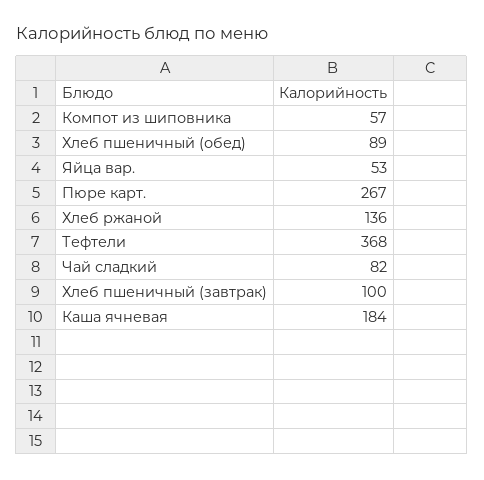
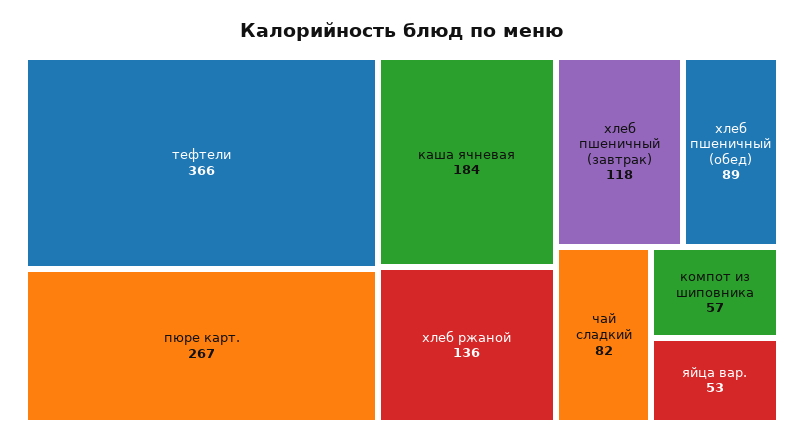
Тефтели: 368 -> 366
Хлеб пшеничный (завтрак): 100 -> 118

